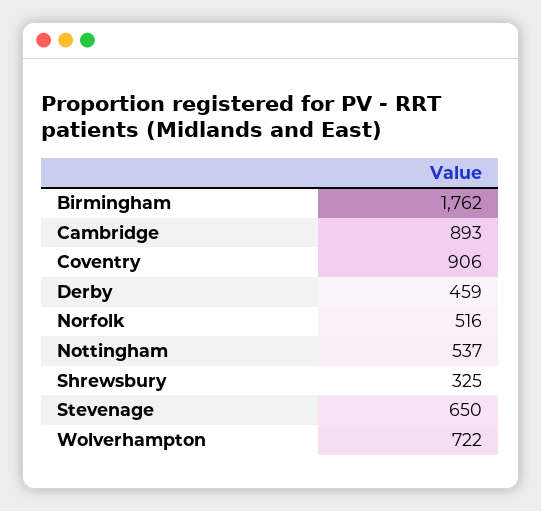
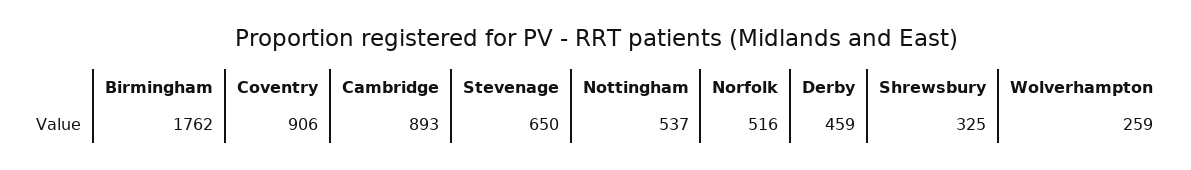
Wolverhampton: 722 -> 259

